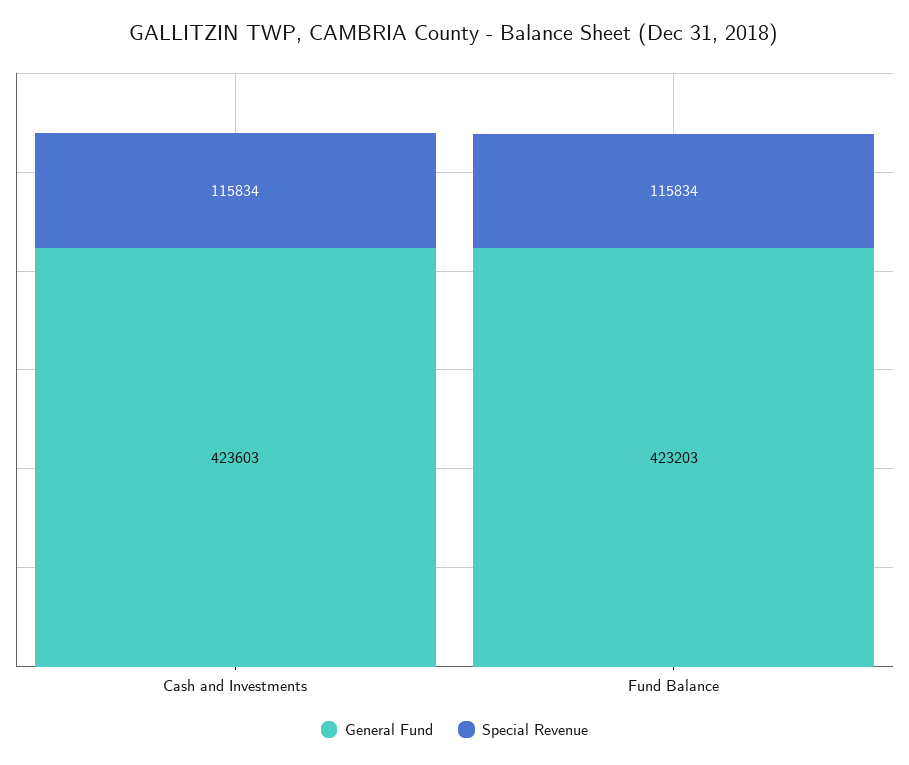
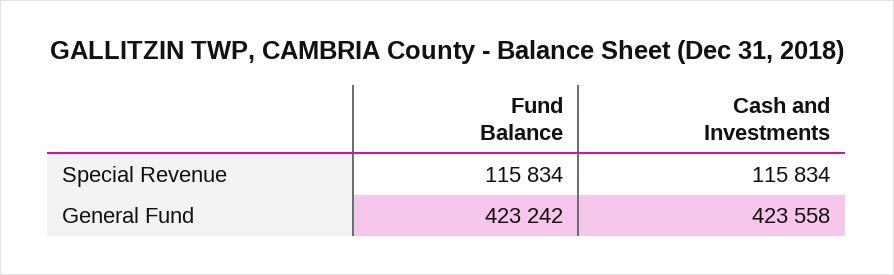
General Fund, Cash and Investments: 423603 -> 423558
General Fund, Fund Balance: 423203 -> 423242

